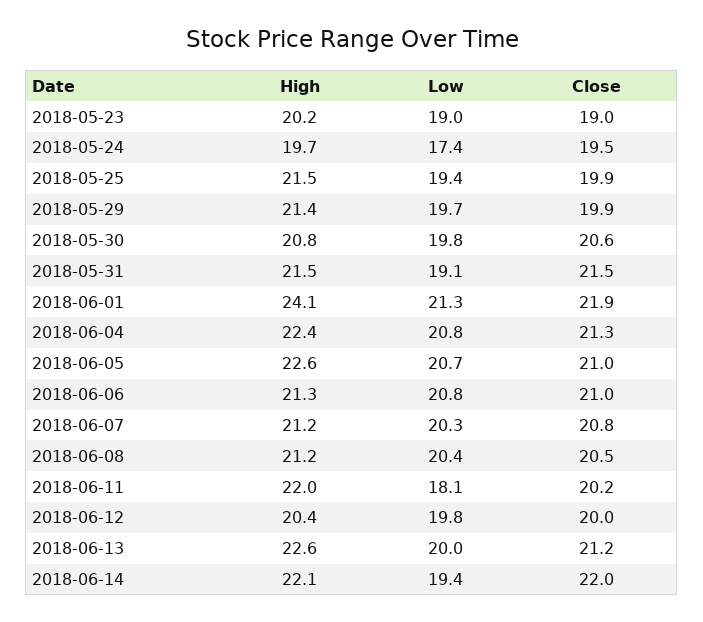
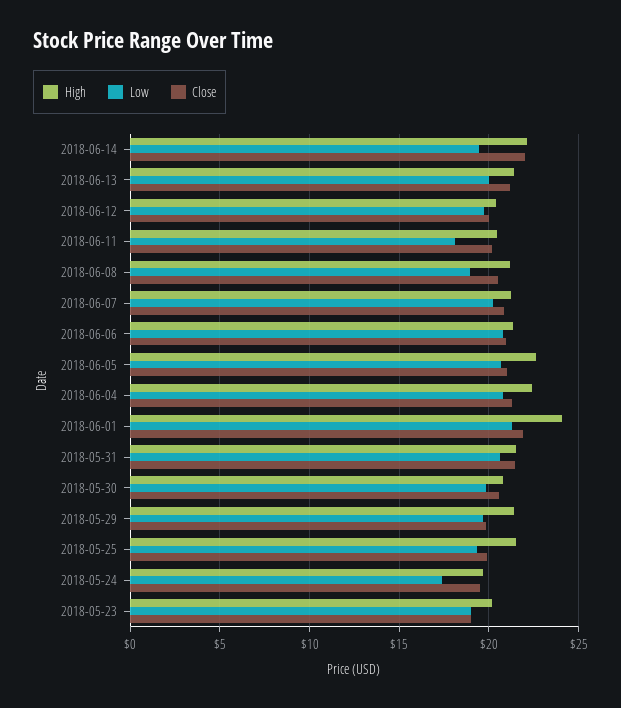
Low, 2018-05-31: 19.1 -> 20.5
Low, 2018-06-08: 20.4 -> 19
High, 2018-06-11: 22 -> 20.5
High, 2018-06-13: 22.6 -> 21.5

